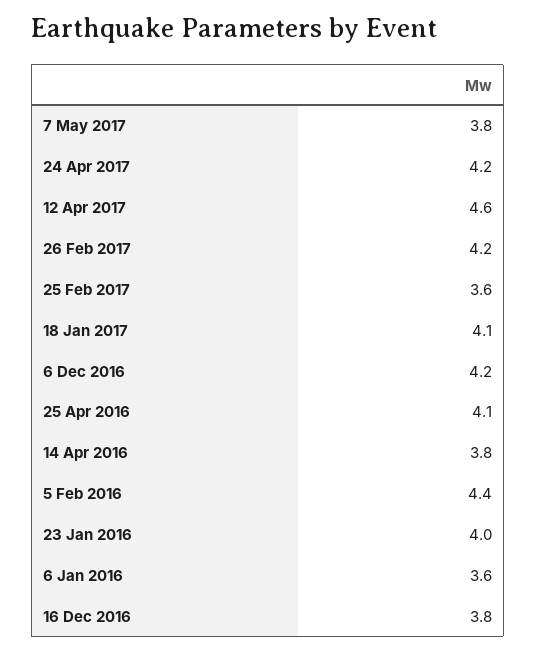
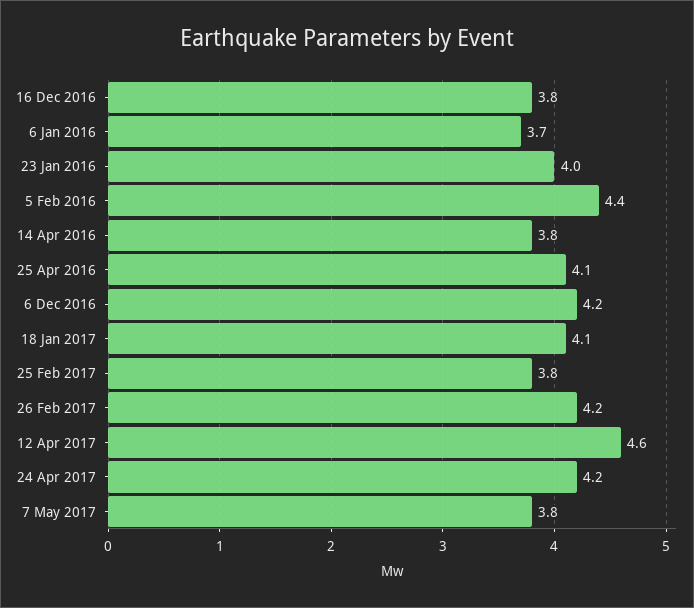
25 Feb 2017: 3.6 -> 3.8
6 Jan 2016: 3.6 -> 3.7

